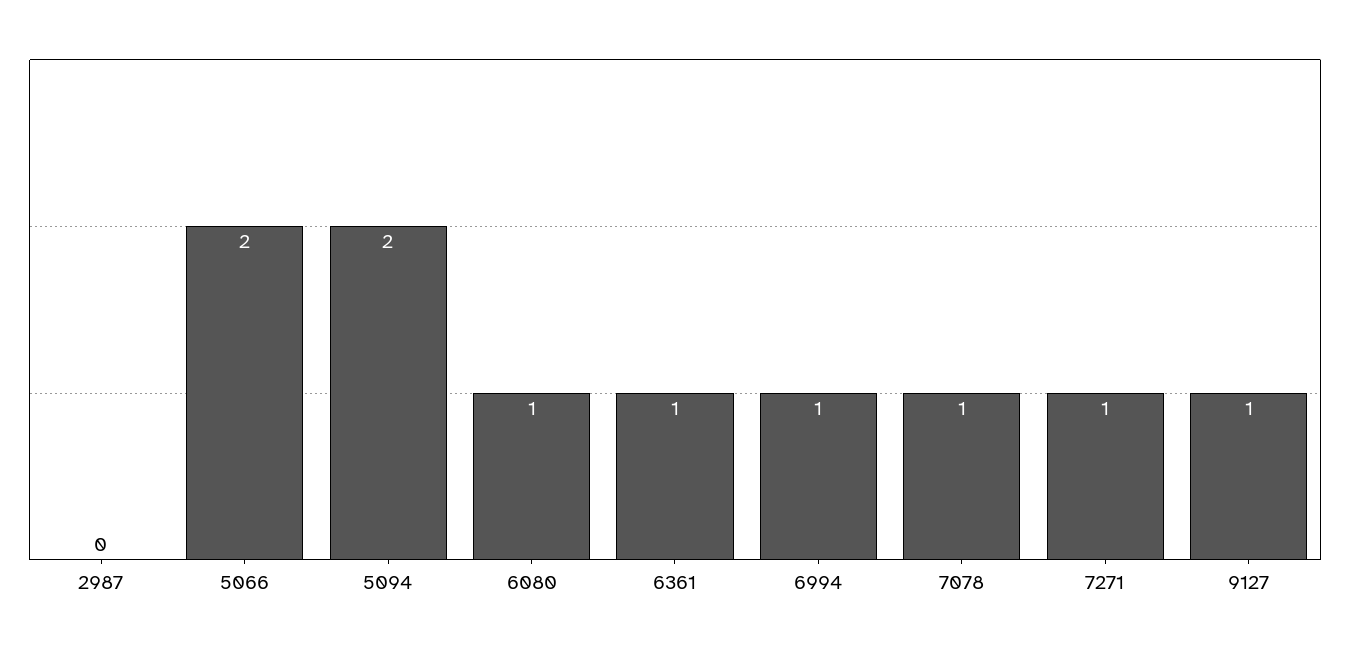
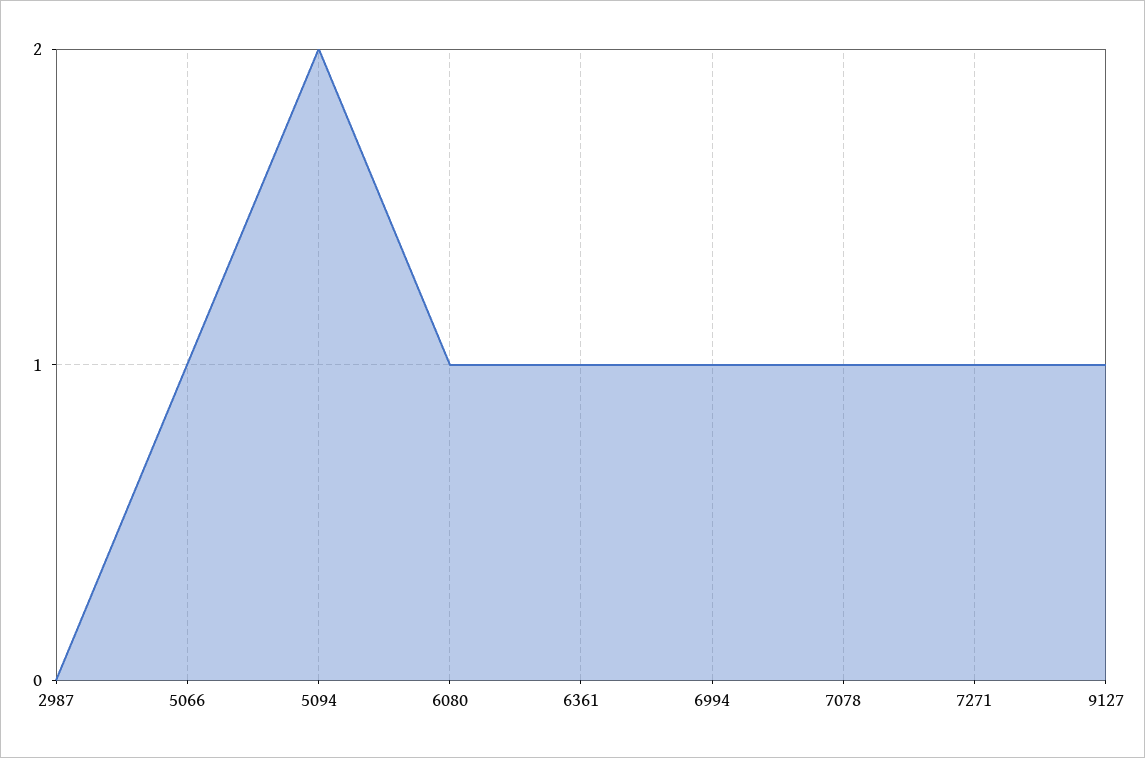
5066: 2 -> 1

